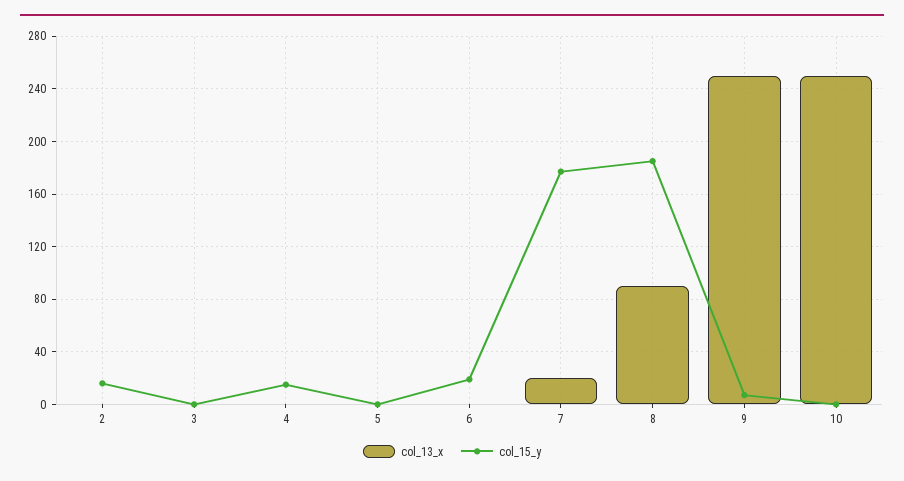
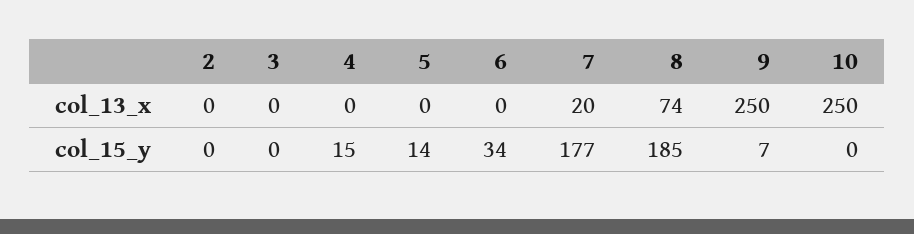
col_15_y, 2: 15 -> 0
col_15_y, 5: 0 -> 14
col_15_y, 6: 20 -> 34
col_13_x, 8: 90 -> 74

